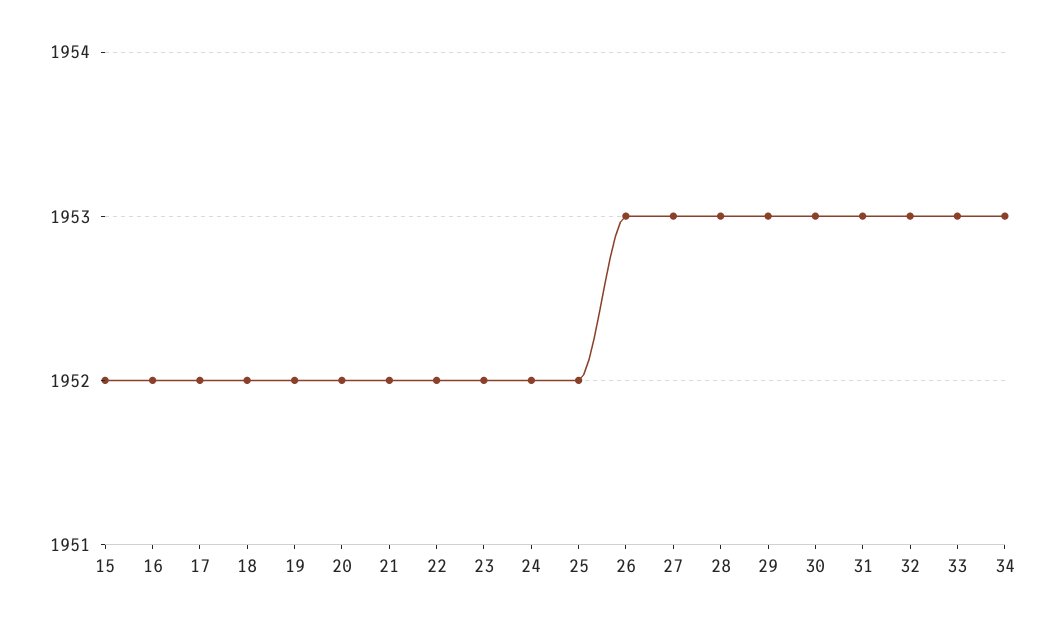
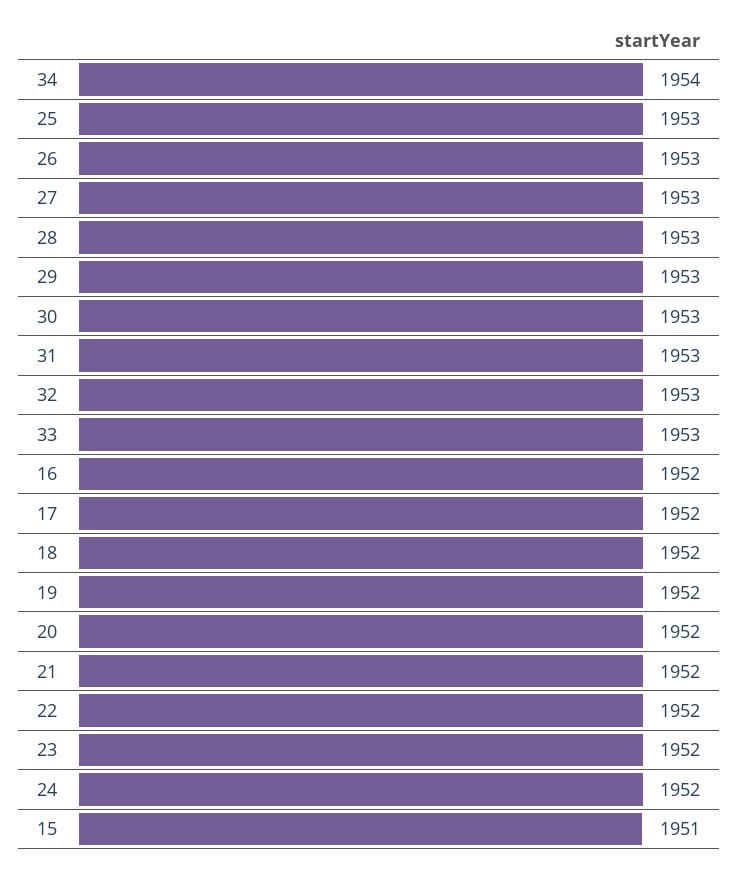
15: 1952 -> 1951
25: 1952 -> 1953
34: 1953 -> 1954

